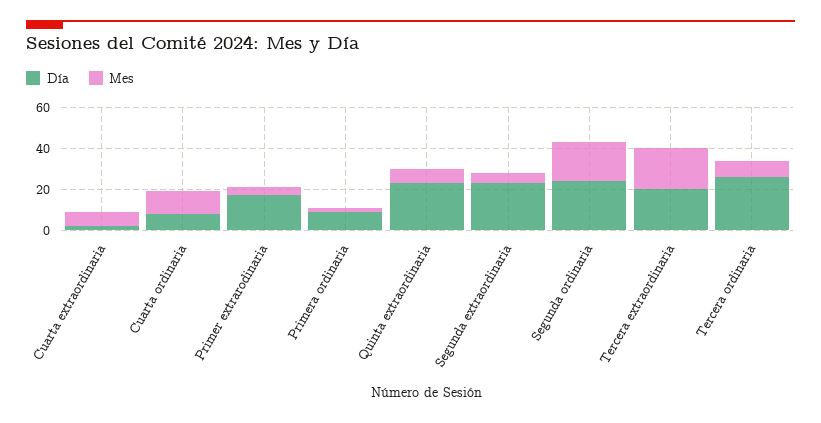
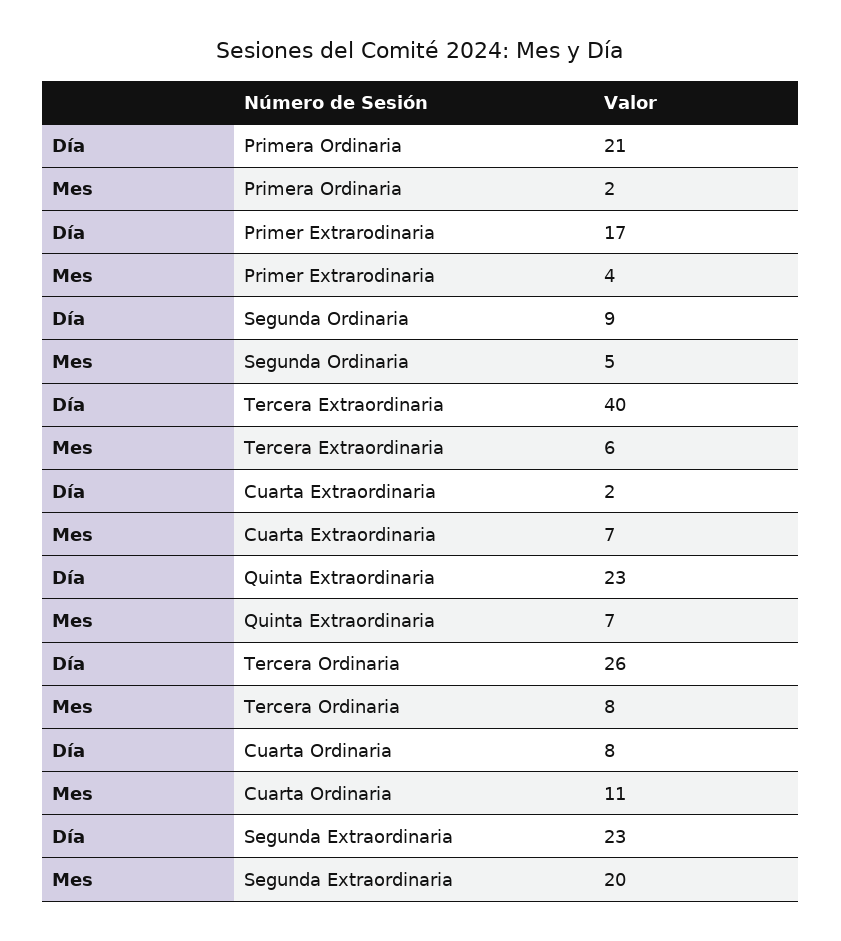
Día, Primera ordinaria: 10 -> 21
Mes, Segunda extraordinaria: 5 -> 20
Día, Segunda ordinaria: 25 -> 9
Mes, Segunda ordinaria: 20 -> 5
Día, Tercera extraordinaria: 20 -> 40
Mes, Tercera extraordinaria: 20 -> 6

